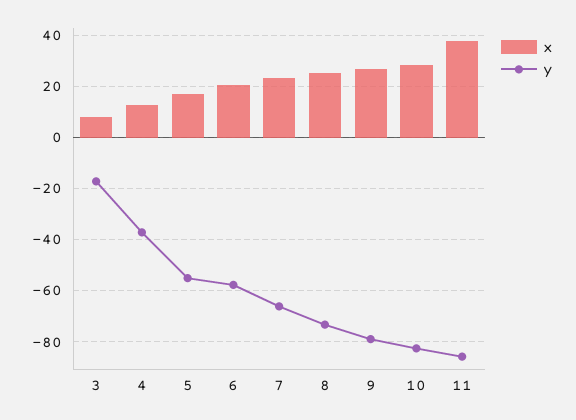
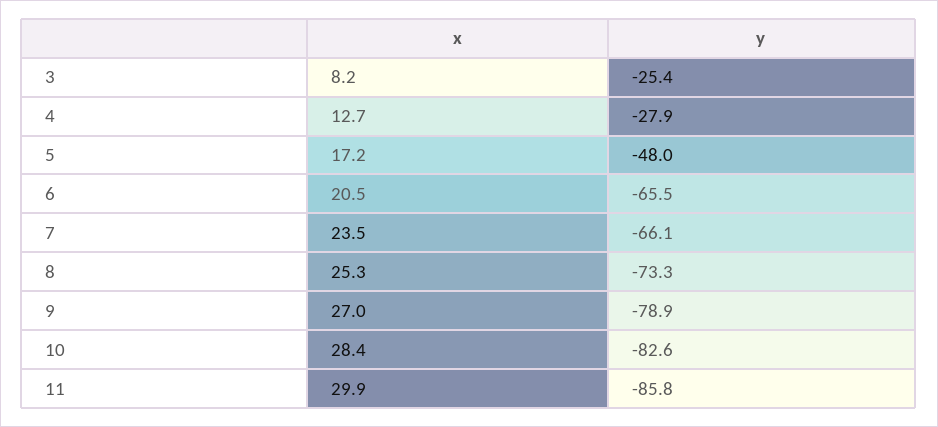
y, 3: -17.5 -> -25.4
y, 4: -37.5 -> -27.9
y, 5: -55 -> -48
y, 6: -57.5 -> -65.5
x, 11: 37.5 -> 29.9

